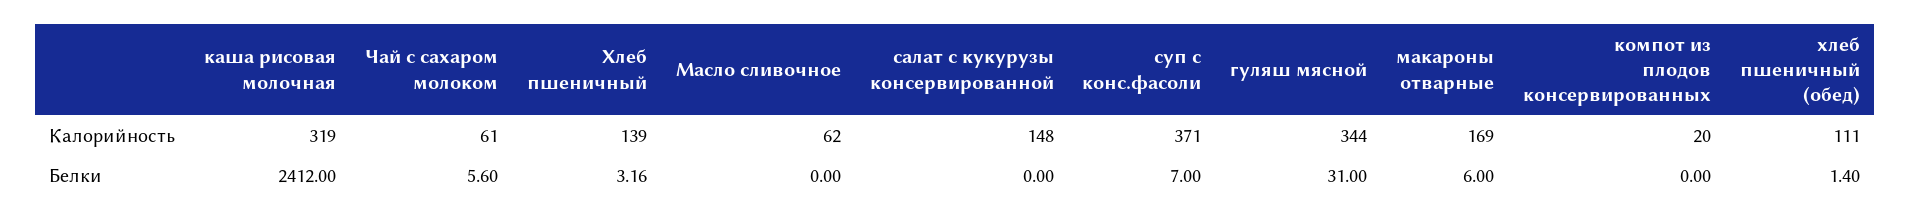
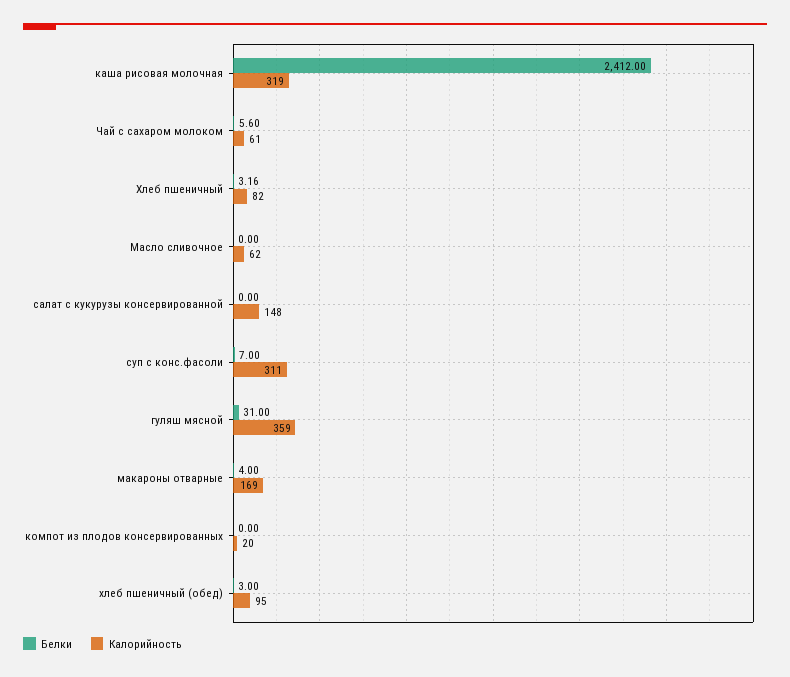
Калорийность, Хлеб пшеничный: 139 -> 82
Калорийность, суп с конс.фасоли: 371 -> 311
Калорийность, гуляш мясной: 344 -> 359
Калорийность, хлеб пшеничный (обед): 111 -> 95
Белки, макароны отварные: 6 -> 4
Белки, хлеб пшеничный (обед): 1.4 -> 3

